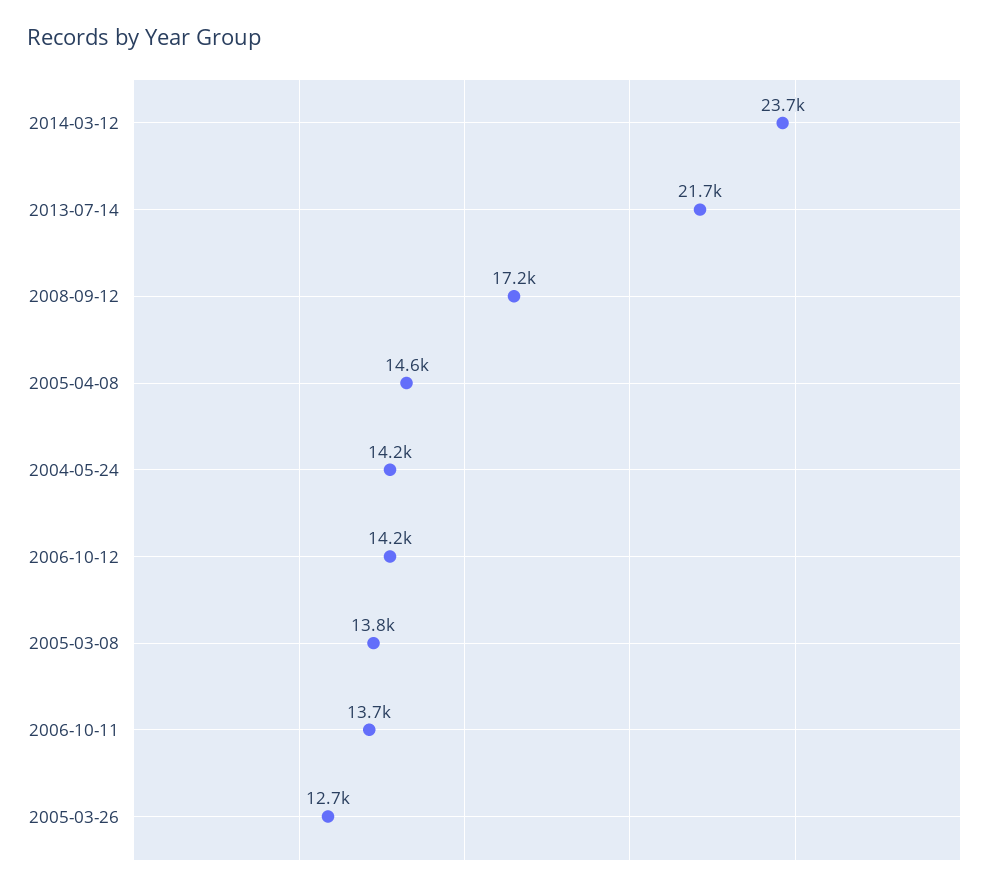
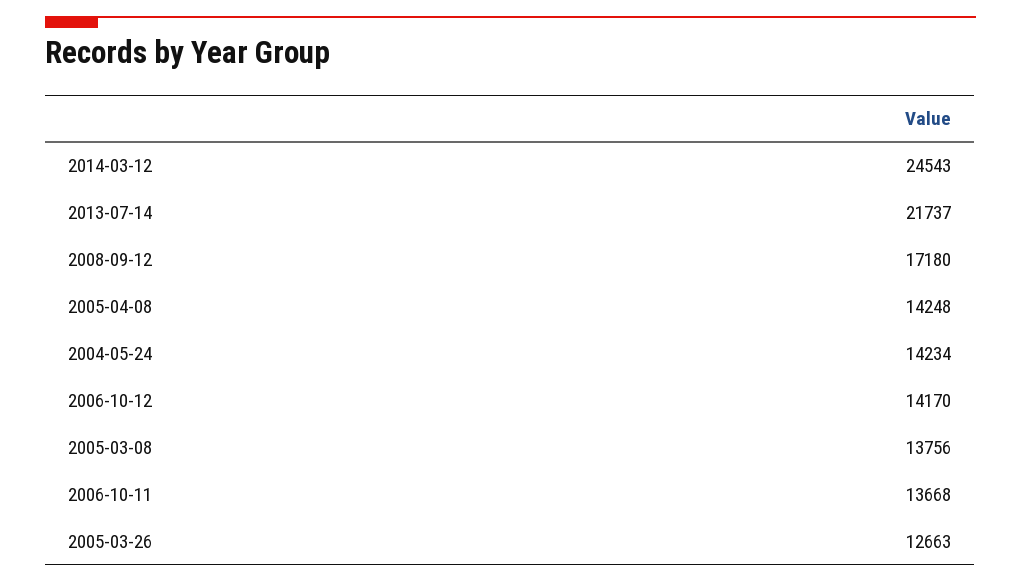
2014-03-12: 23700 -> 24543
2005-04-08: 14600 -> 14248

